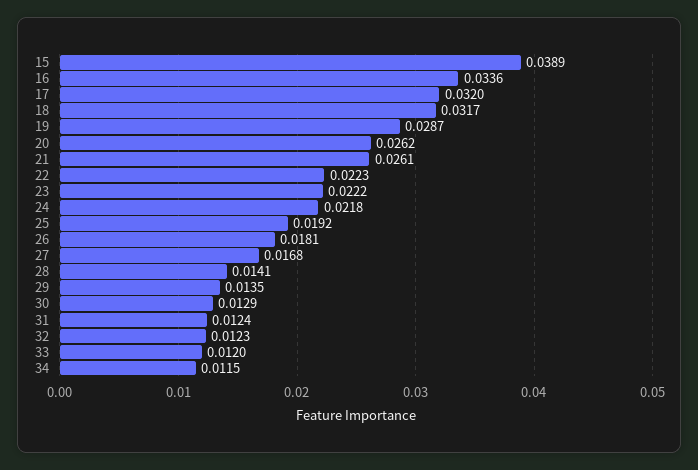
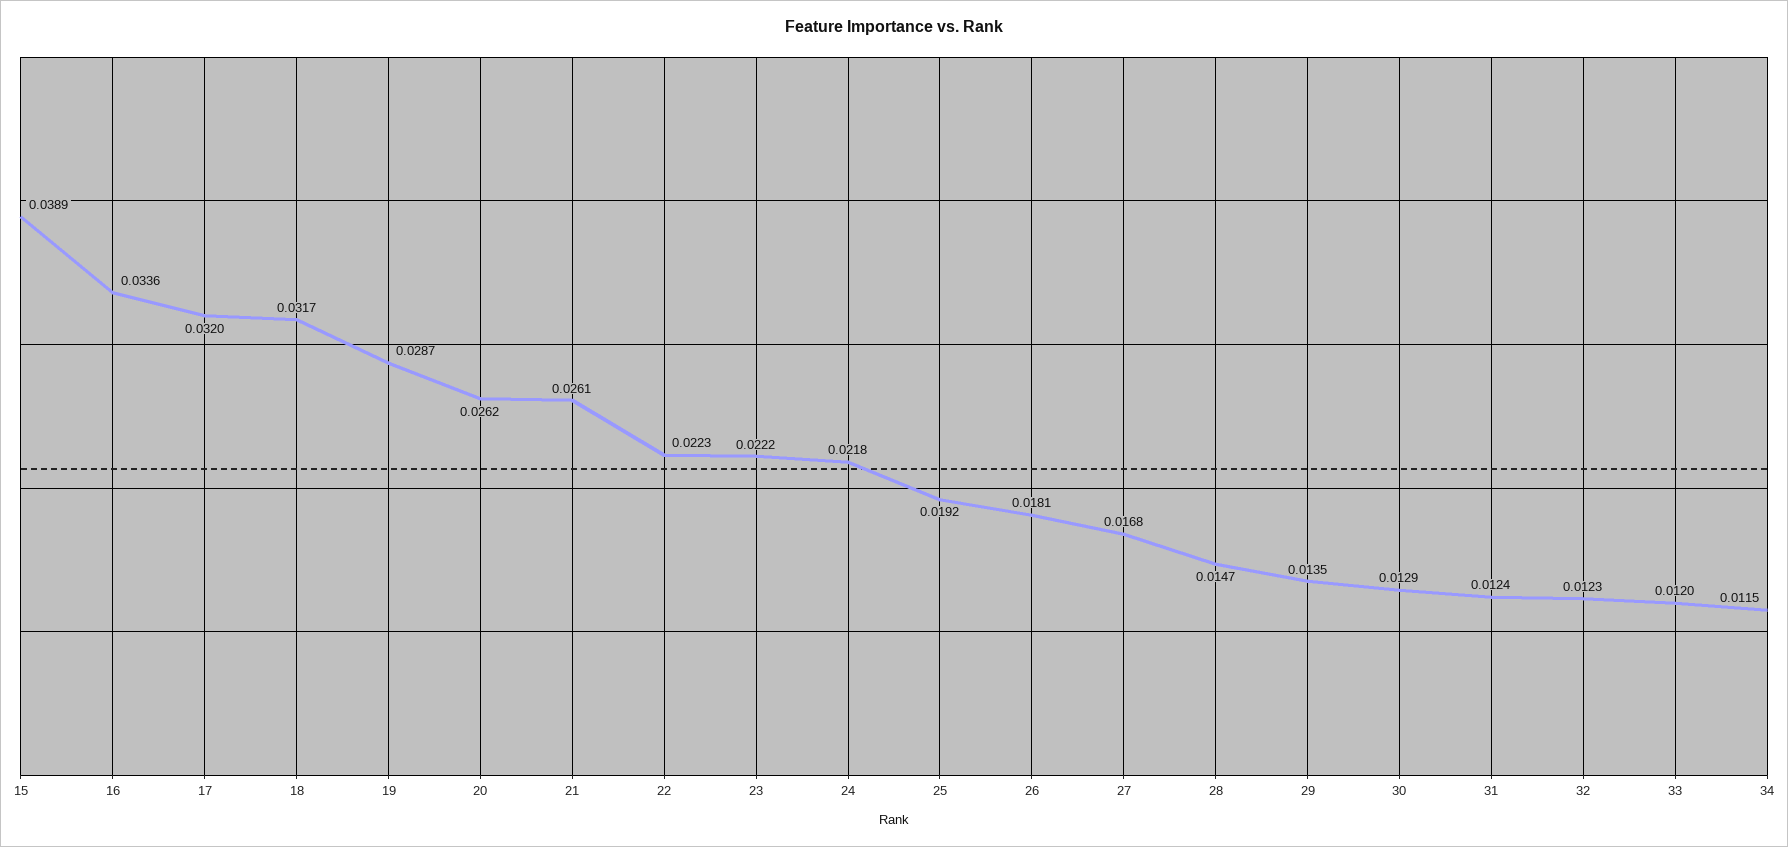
28: 0.0141 -> 0.0147

